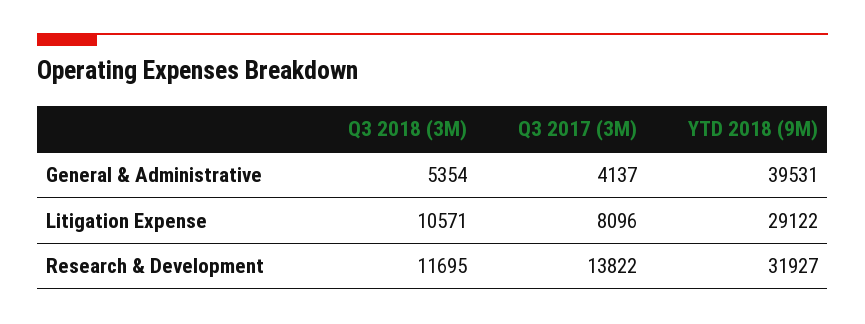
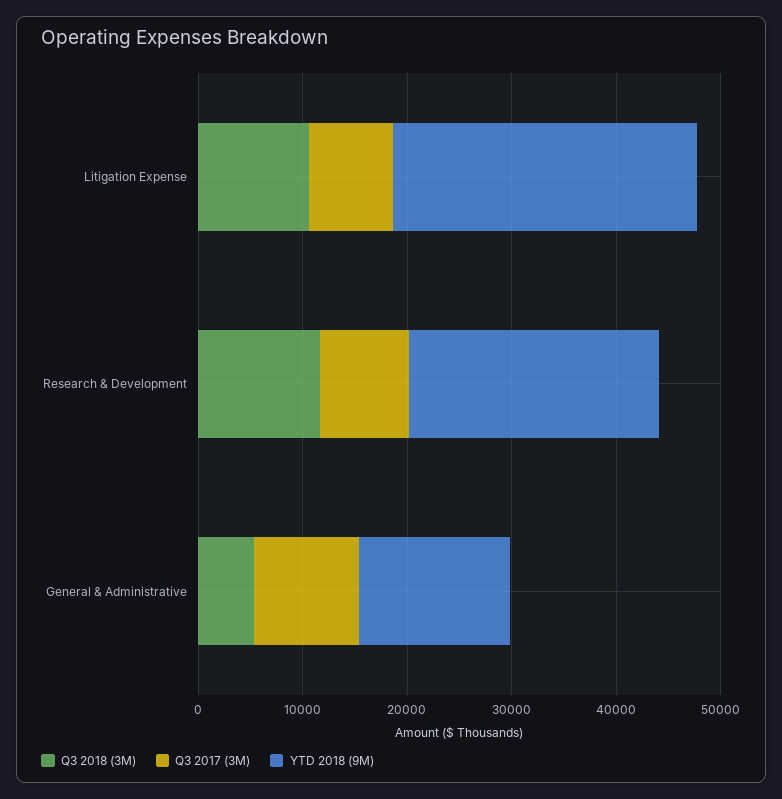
Q3 2017 (3M), General & Administrative: 4137 -> 10000
YTD 2018 (9M), General & Administrative: 39531 -> 14000
Q3 2017 (3M), Research & Development: 13822 -> 8000
YTD 2018 (9M), Research & Development: 31927 -> 24000

